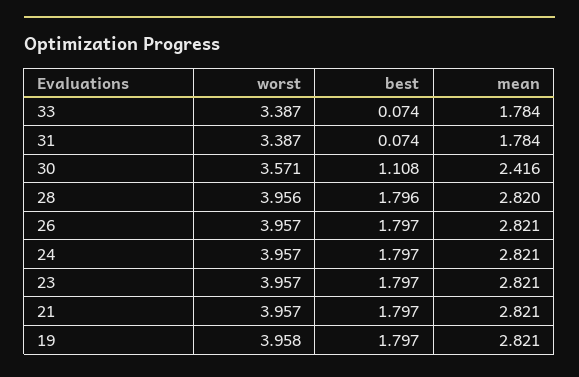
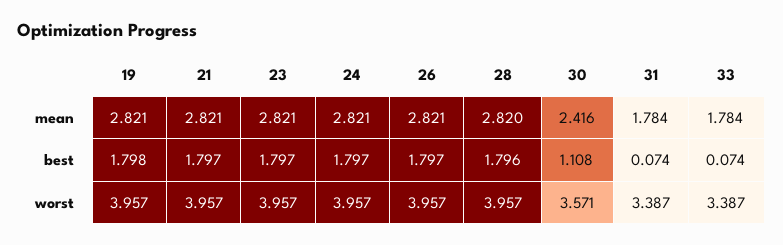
worst, 28: 3.956 -> 3.957
worst, 19: 3.958 -> 3.957
best, 19: 1.797 -> 1.798

